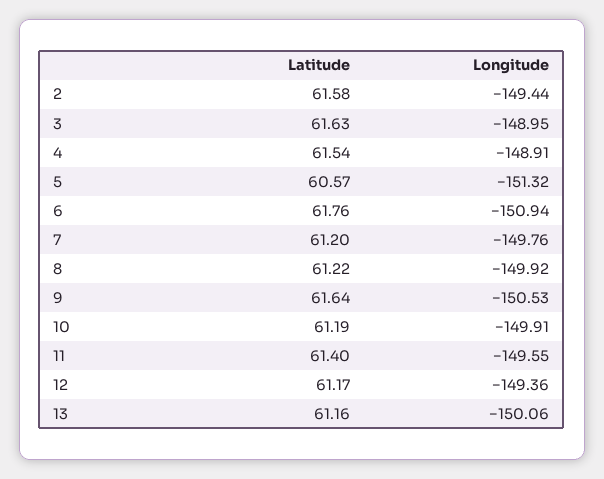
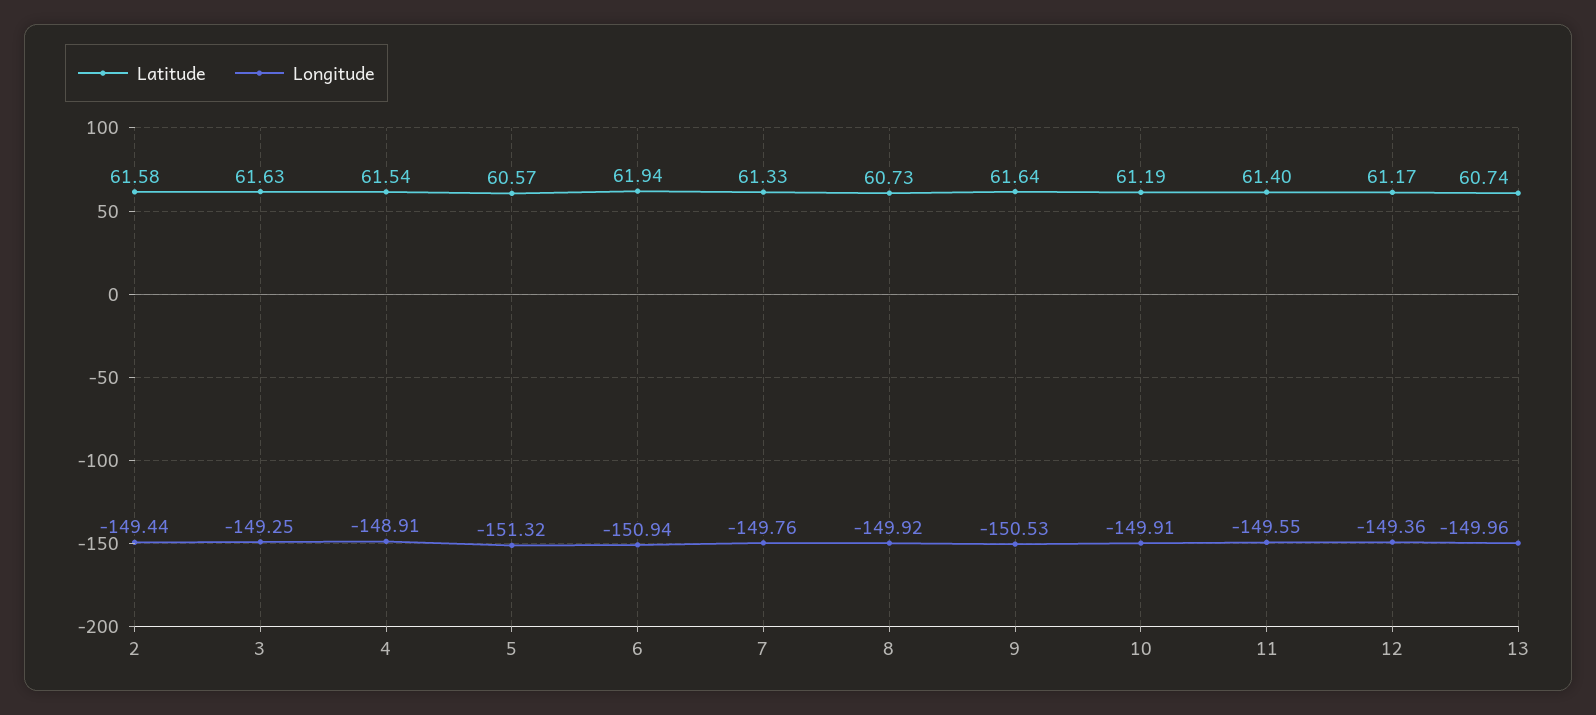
Longitude, 3: -148.95 -> -149.25
Latitude, 6: 61.76 -> 61.94
Latitude, 7: 61.2 -> 61.33
Latitude, 8: 61.22 -> 60.73
Latitude, 13: 61.16 -> 60.74
Longitude, 13: -150.06 -> -149.96

